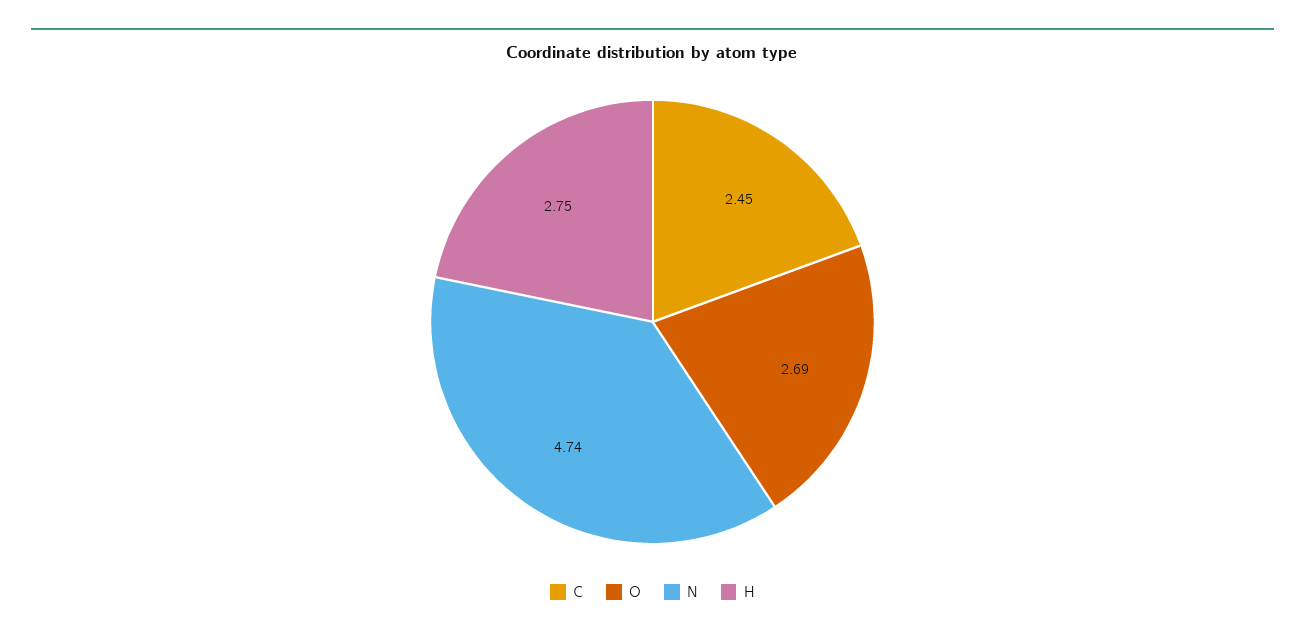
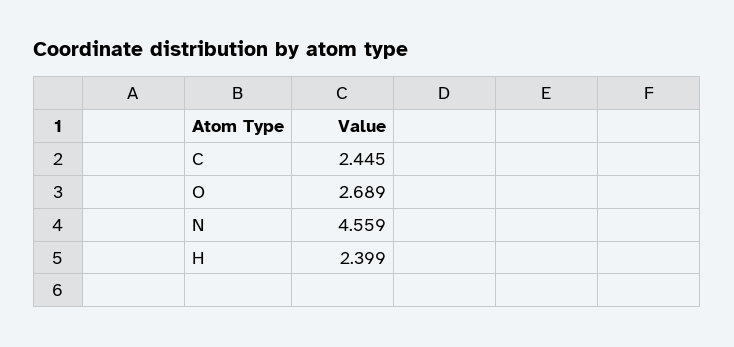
N: 4.74 -> 4.559
H: 2.75 -> 2.399

